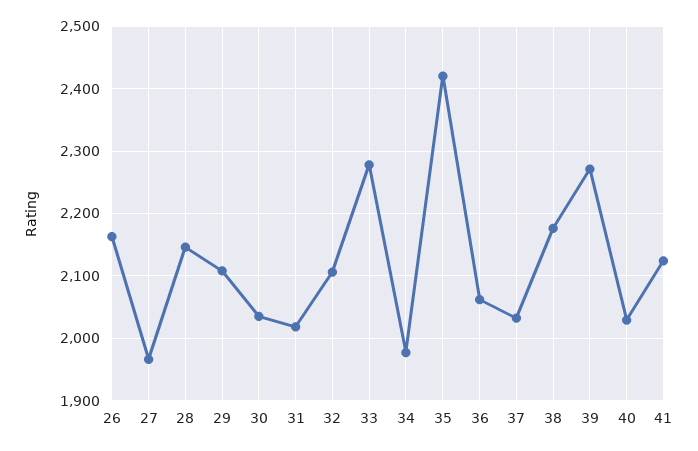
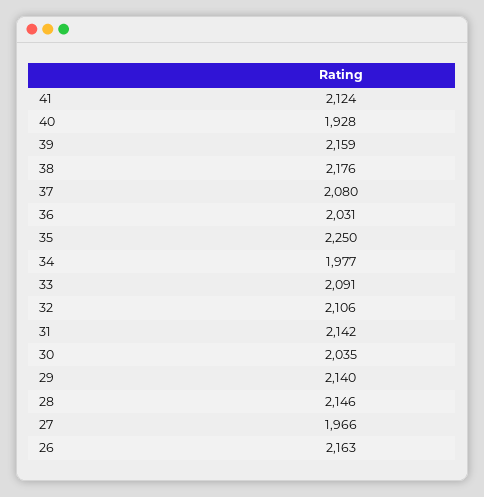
29: 2110 -> 2140
31: 2020 -> 2142
33: 2280 -> 2091
35: 2420 -> 2250
36: 2060 -> 2031
37: 2030 -> 2080
39: 2270 -> 2159
40: 2030 -> 1928

